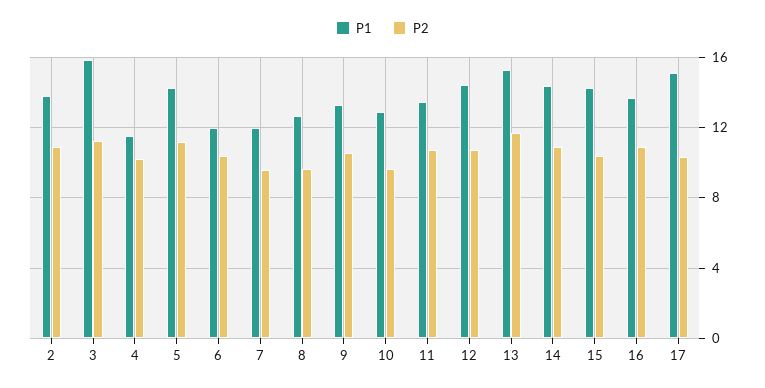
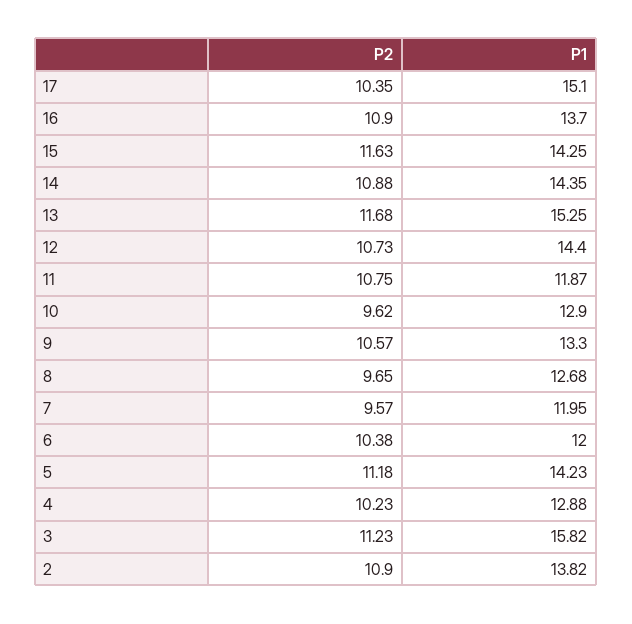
P1, 4: 11.5 -> 12.88
P1, 11: 13.5 -> 11.87
P2, 15: 10.5 -> 11.63

